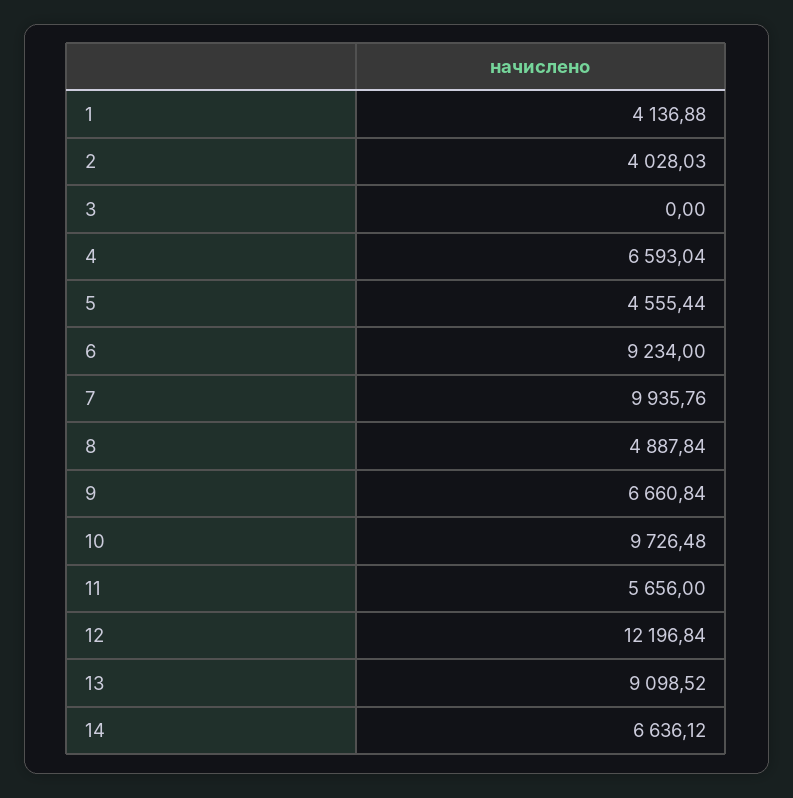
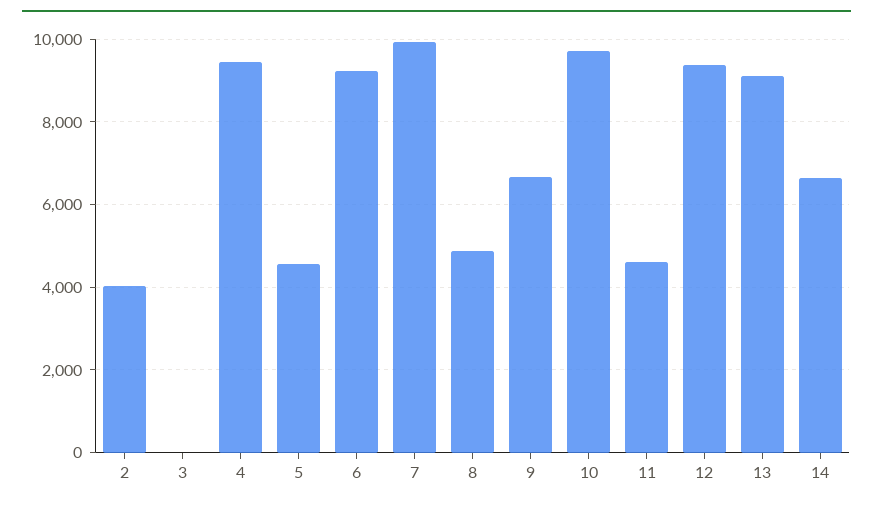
1: 4136.88 -> none
4: 6593.04 -> 9400
11: 5656 -> 4600
12: 12196.84 -> 9400

